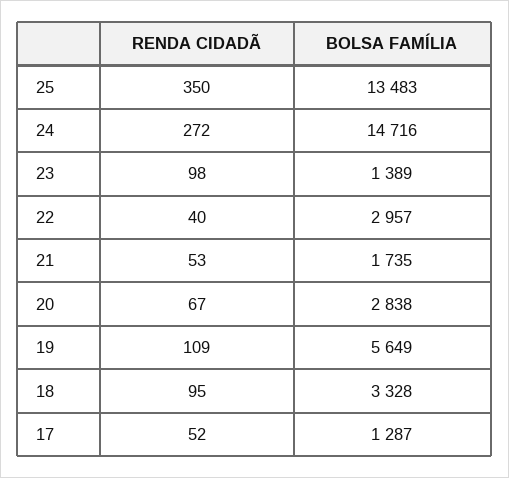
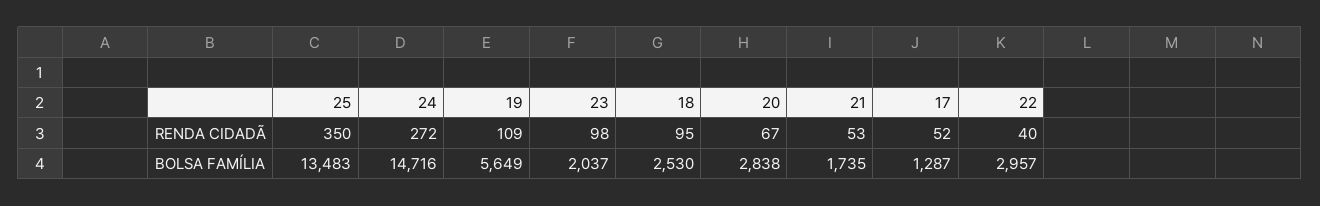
BOLSA FAMÍLIA, 23: 1389 -> 2037
BOLSA FAMÍLIA, 18: 3328 -> 2530

